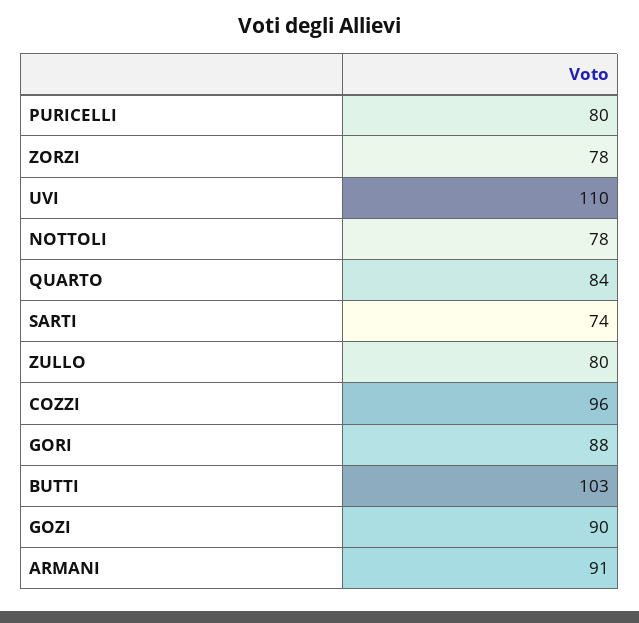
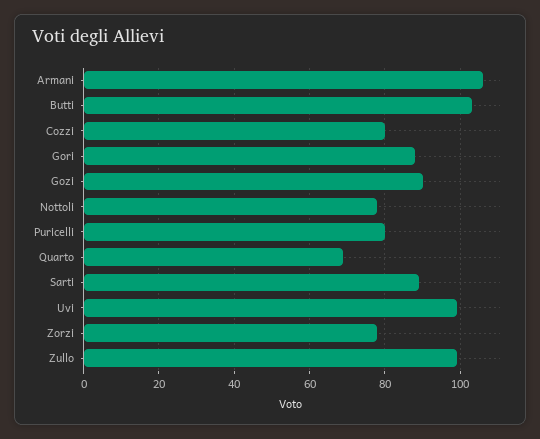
UVI: 110 -> 100
QUARTO: 84 -> 70
SARTI: 74 -> 90
ZULLO: 80 -> 100
COZZI: 96 -> 80
ARMANI: 91 -> 105

